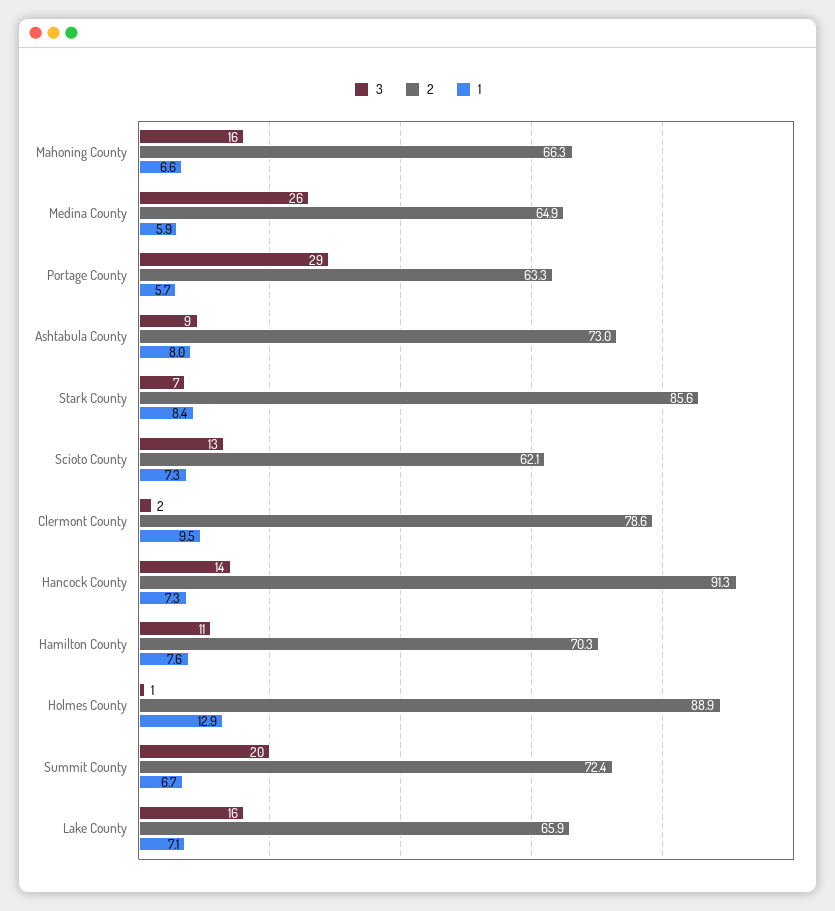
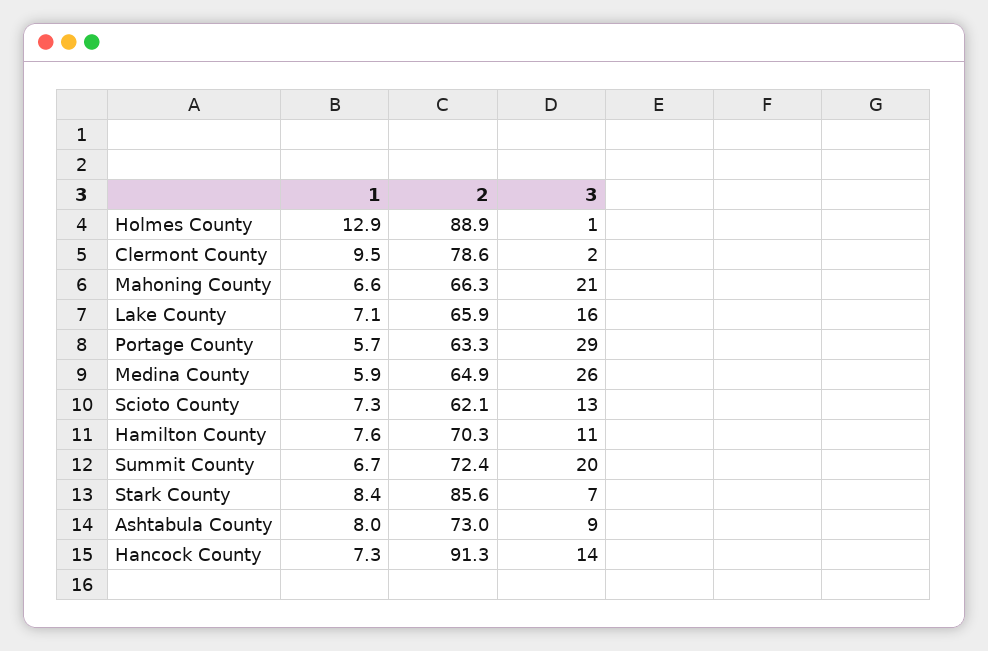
3, Mahoning County: 16 -> 21

